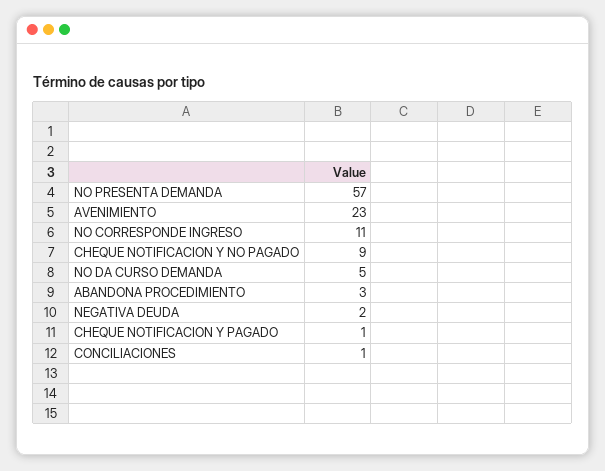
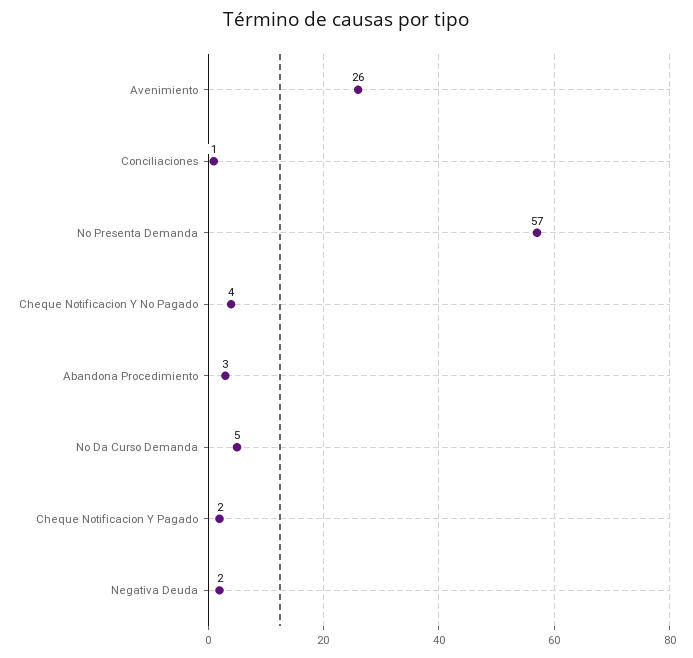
AVENIMIENTO: 23 -> 26
NO CORRESPONDE INGRESO: 11 -> none
CHEQUE NOTIFICACION Y NO PAGADO: 9 -> 4
CHEQUE NOTIFICACION Y PAGADO: 1 -> 2

